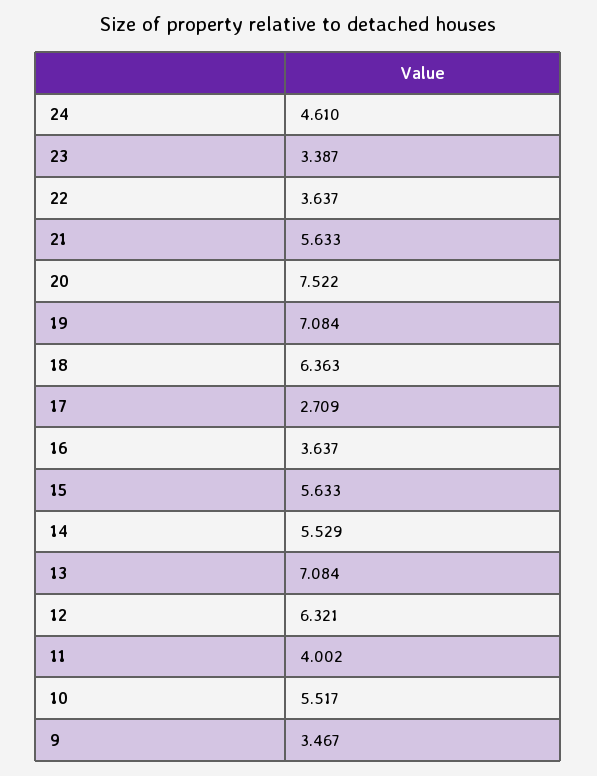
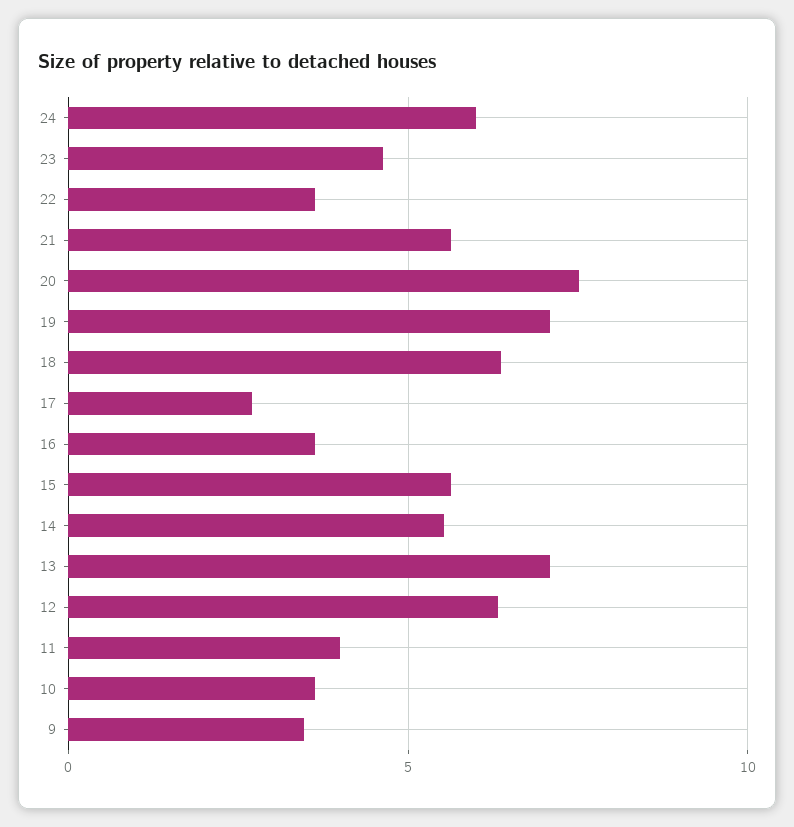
24: 4.61 -> 6
23: 3.387 -> 4.5
10: 5.517 -> 3.5

